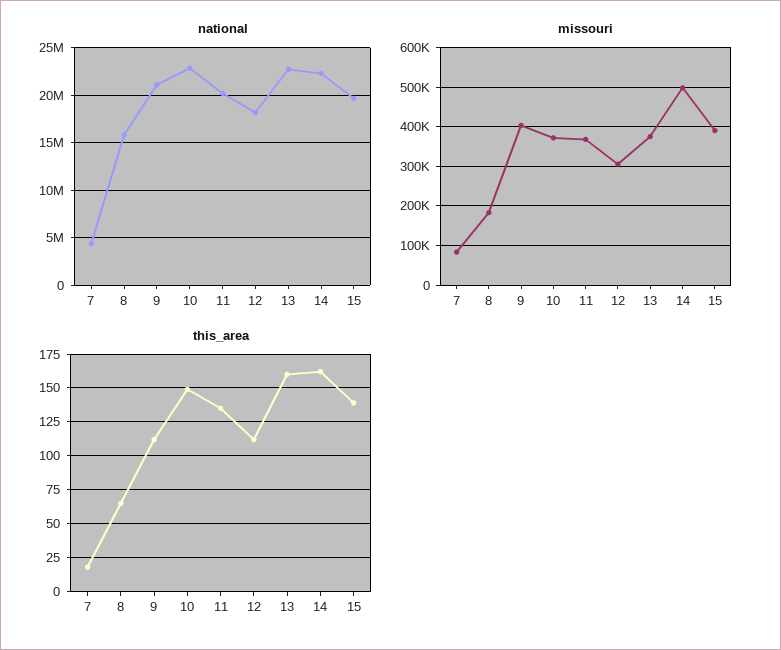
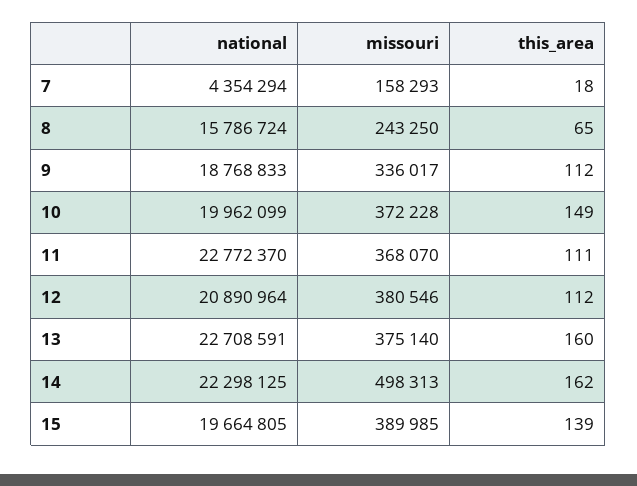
national, 9: 21000000 -> 18768833
national, 10: 23000000 -> 19962099
national, 11: 20000000 -> 22772370
national, 12: 18000000 -> 20890964
missouri, 7: 80000 -> 158293
missouri, 8: 180000 -> 243250
missouri, 9: 400000 -> 336017
missouri, 12: 300000 -> 380546
this_area, 11: 135 -> 111

